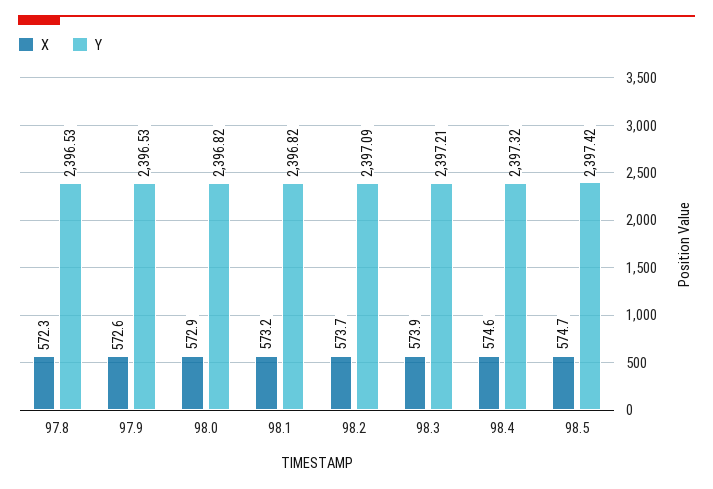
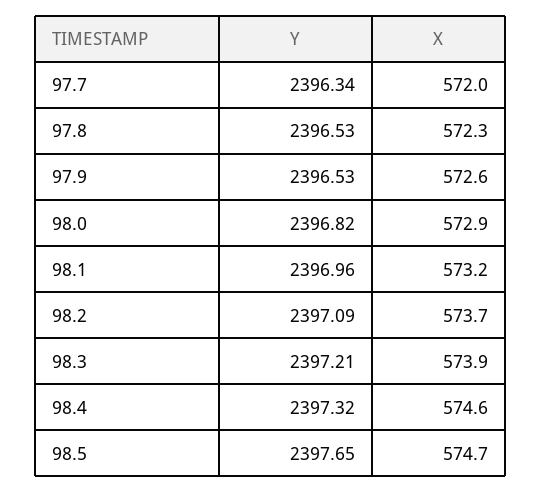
Y, 98.1: 2396.82 -> 2396.96
Y, 98.5: 2397.42 -> 2397.65
Y, 97.7: none -> 2396.34
X, 97.7: none -> 572

